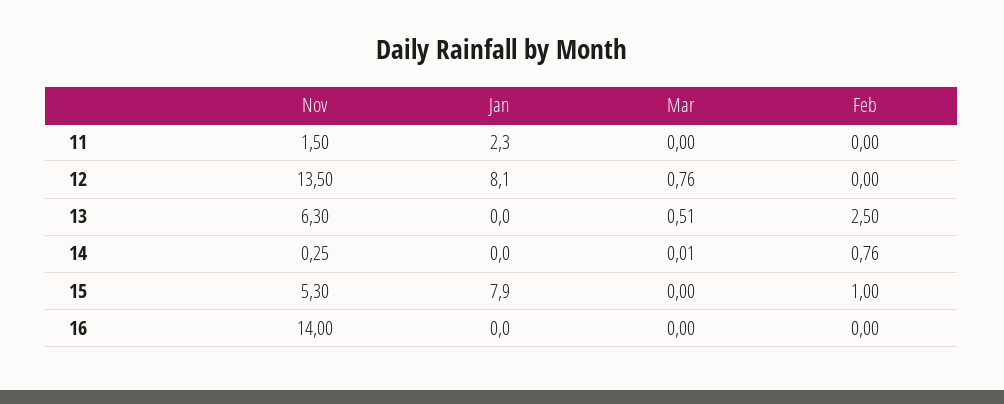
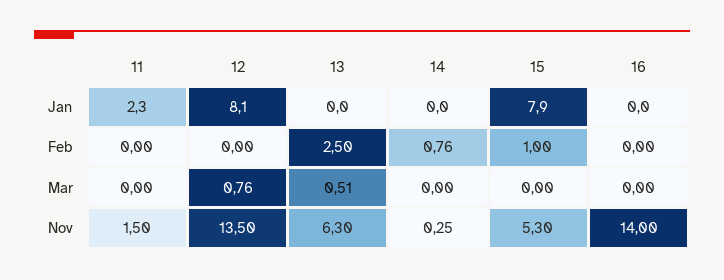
Mar, 14: 0.01 -> 0

